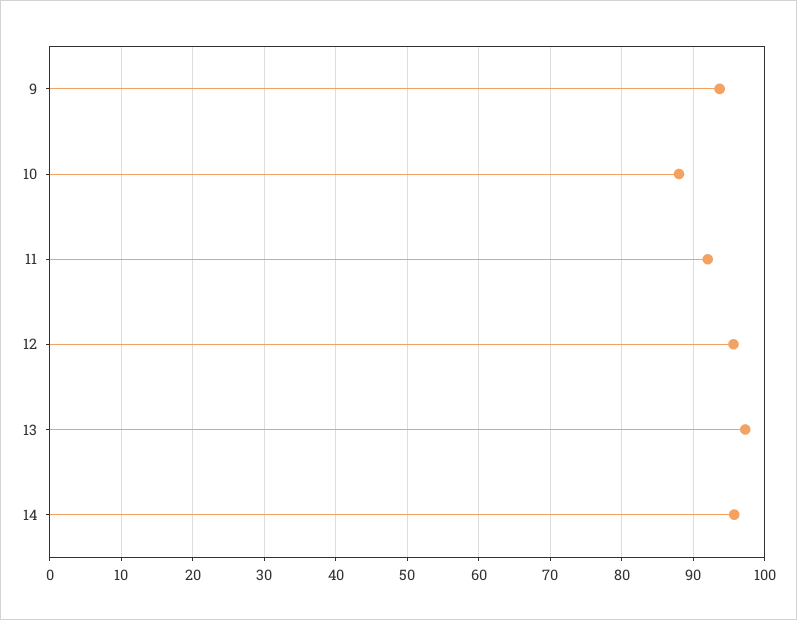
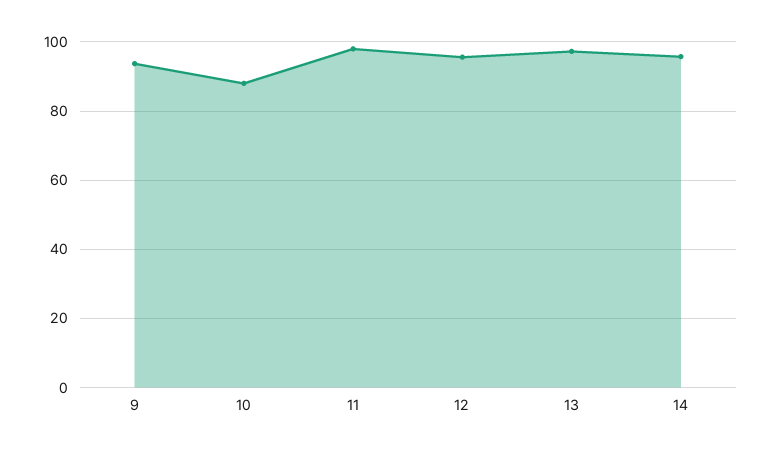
11: 92 -> 98

